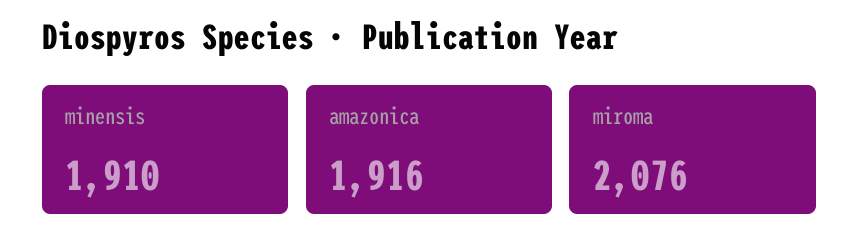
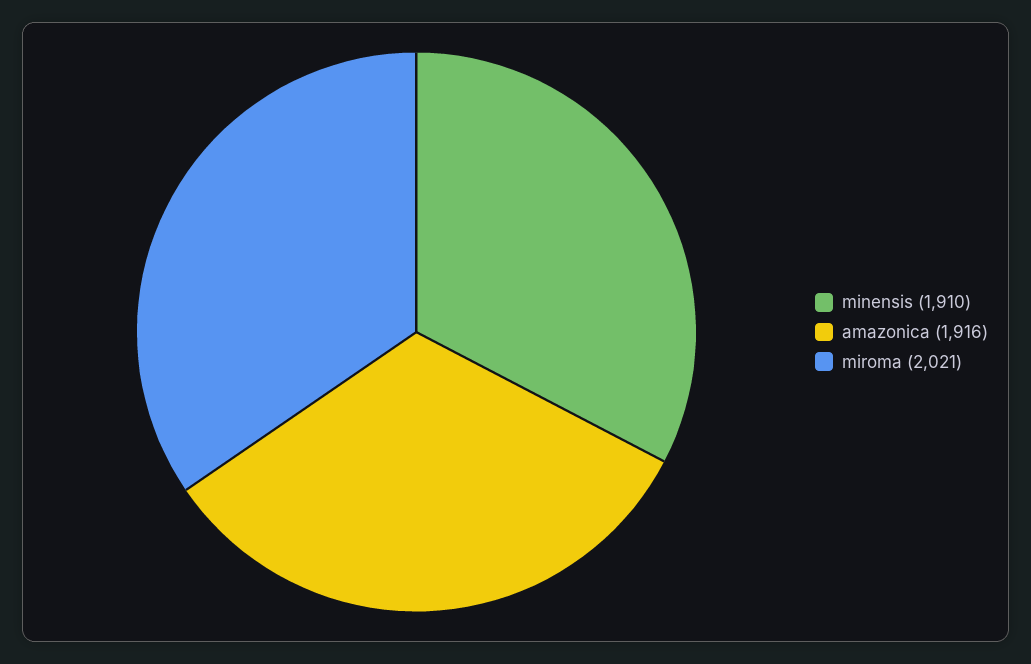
miroma: 2076 -> 2021

